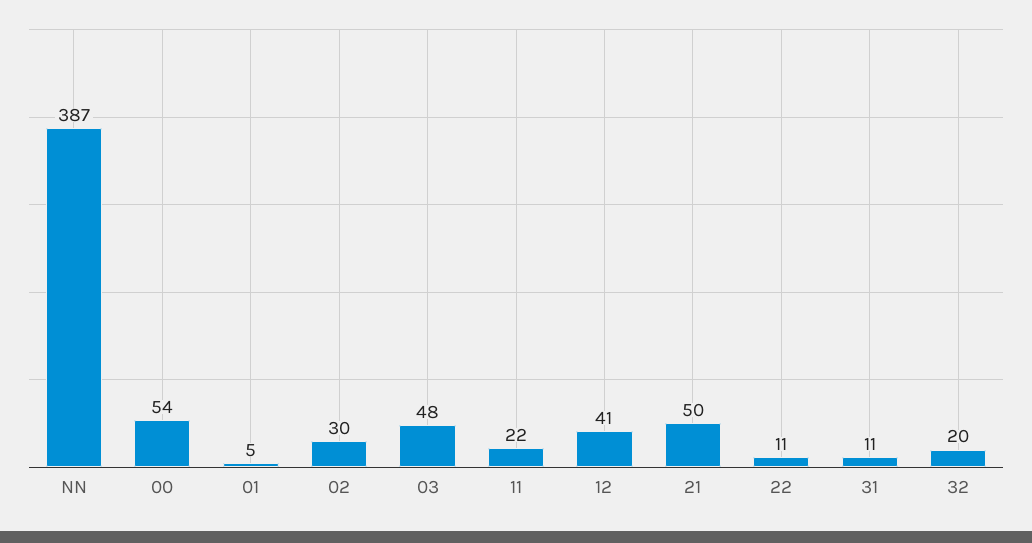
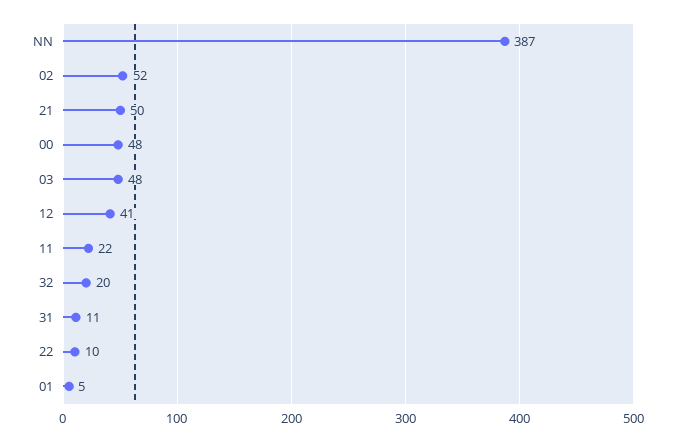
00: 54 -> 48
02: 30 -> 52
22: 11 -> 10

